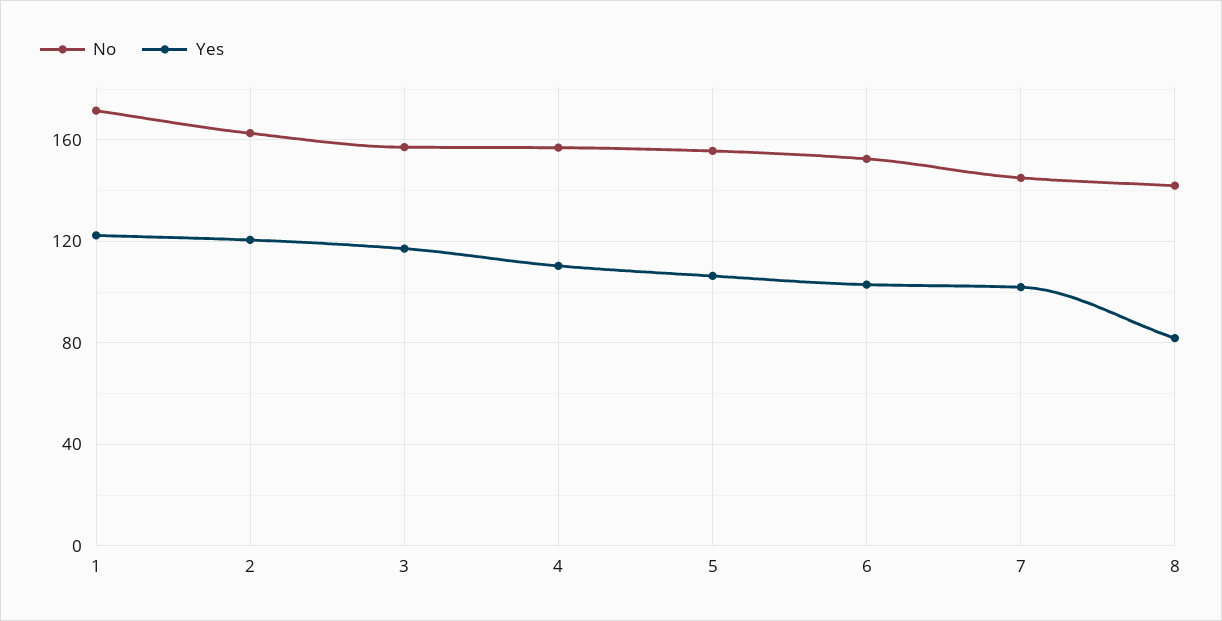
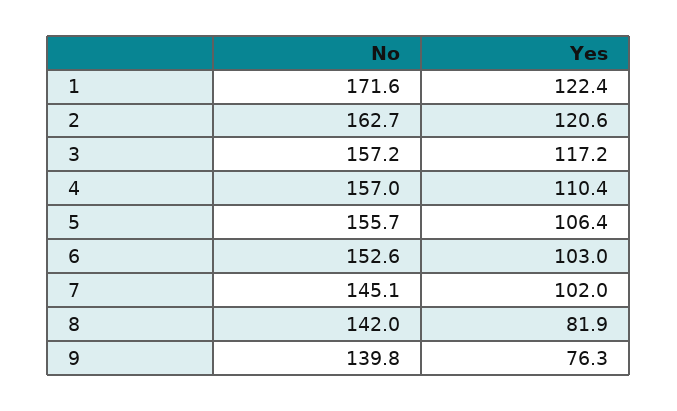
No, 9: none -> 139.8
Yes, 9: none -> 76.3

